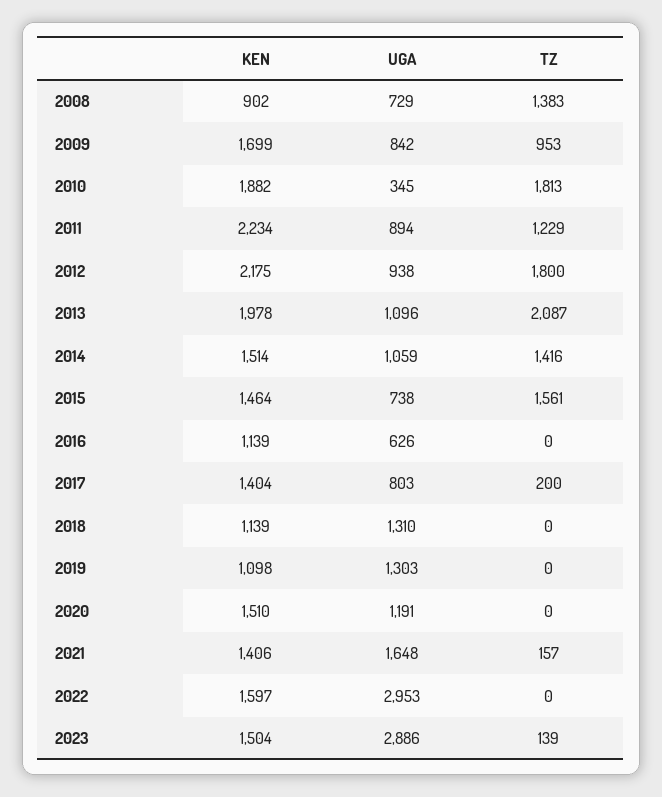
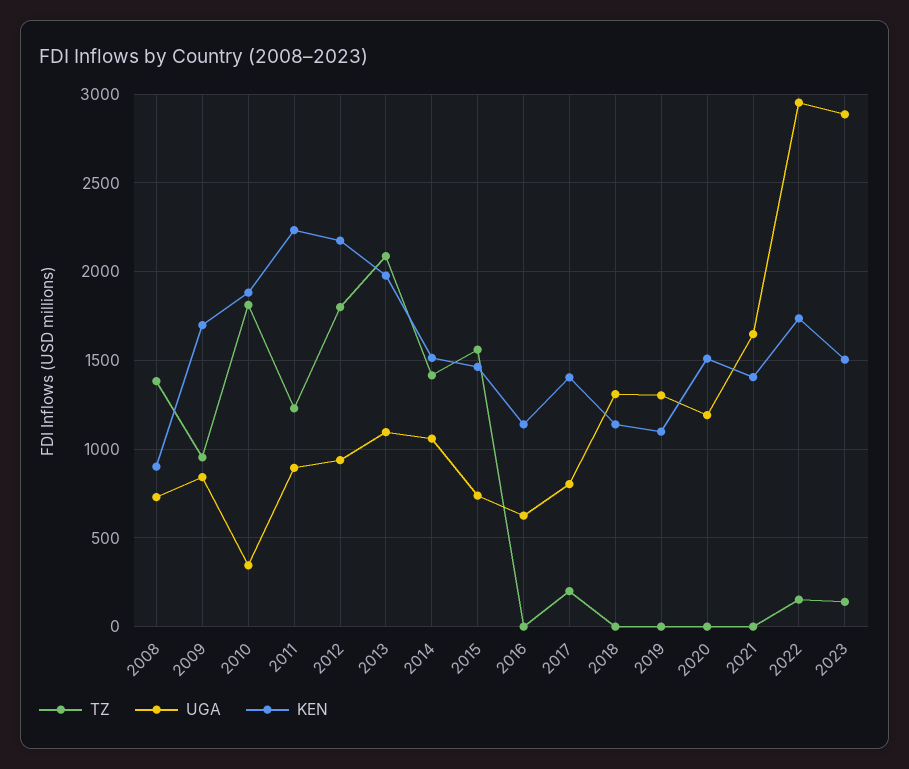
TZ, 2021: 157 -> 0
KEN, 2022: 1597 -> 1750
TZ, 2022: 0 -> 150

